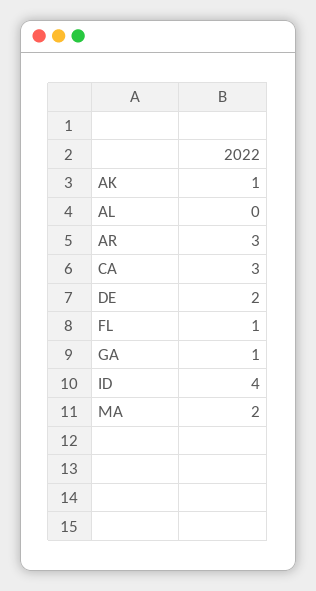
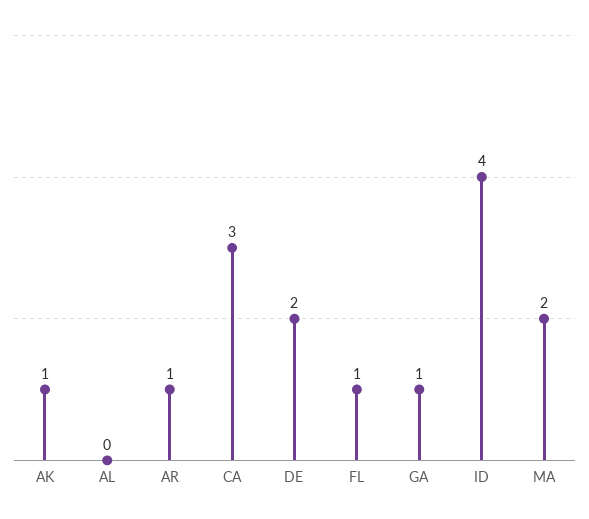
AR: 3 -> 1

